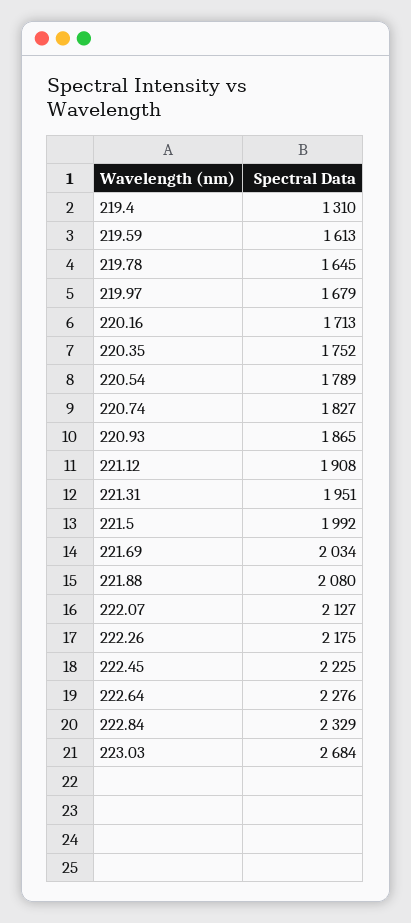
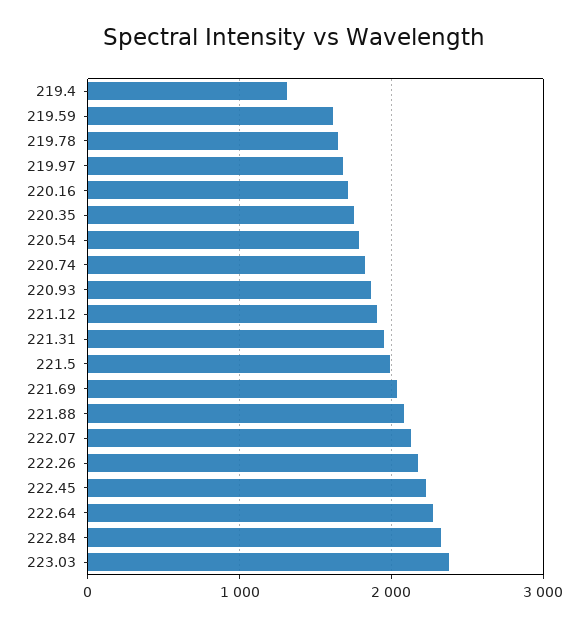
223.03: 2684 -> 2400

